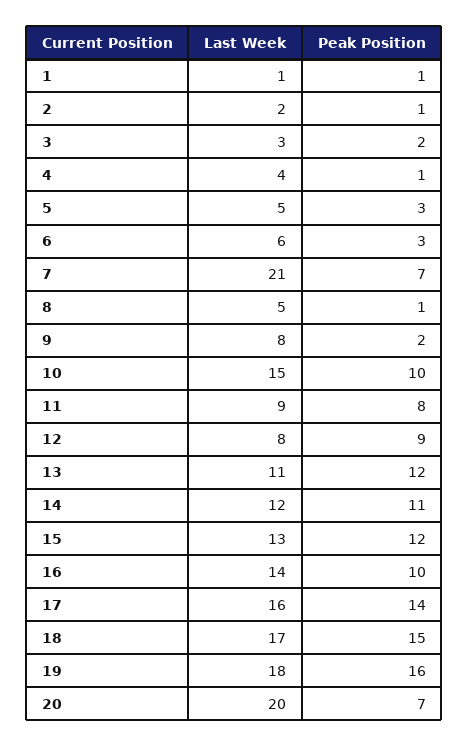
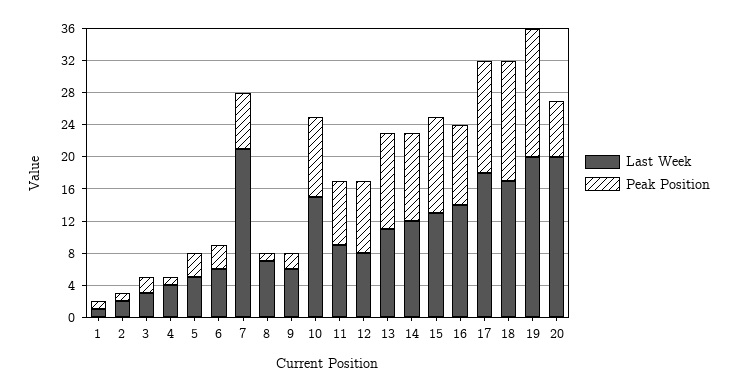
Last Week, 8: 5 -> 7
Last Week, 9: 8 -> 6
Last Week, 17: 16 -> 18
Last Week, 19: 18 -> 20

